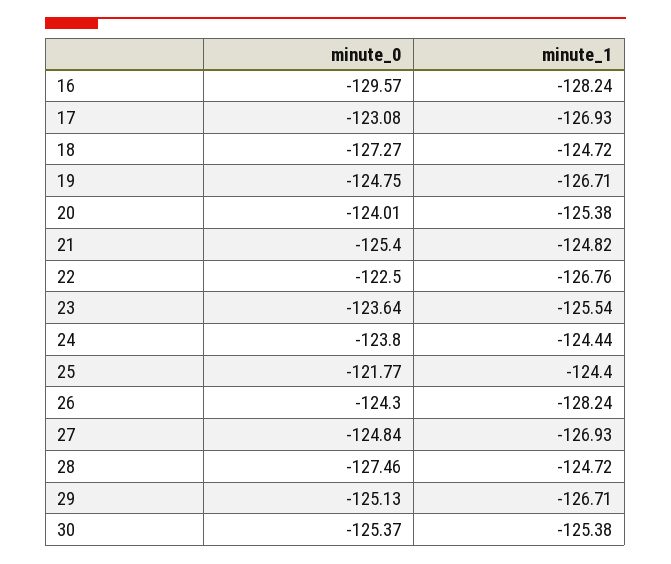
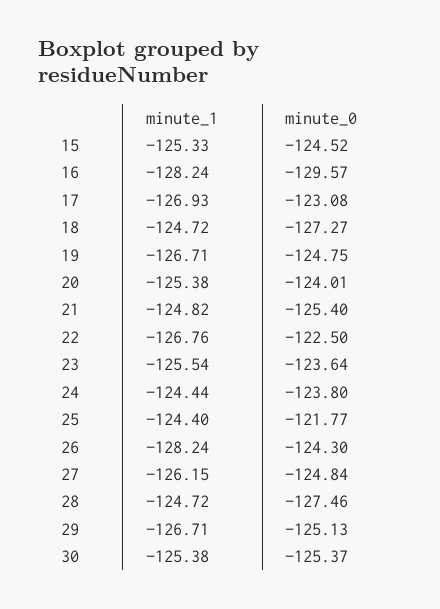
minute_1, 27: -126.93 -> -126.15
minute_1, 15: none -> -125.33
minute_0, 15: none -> -124.52

